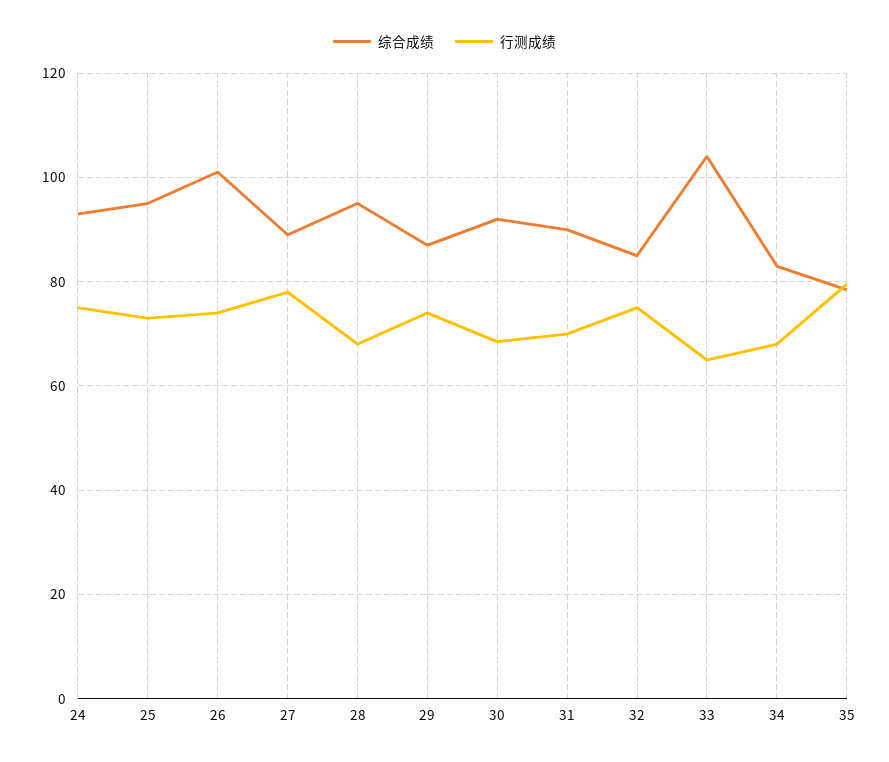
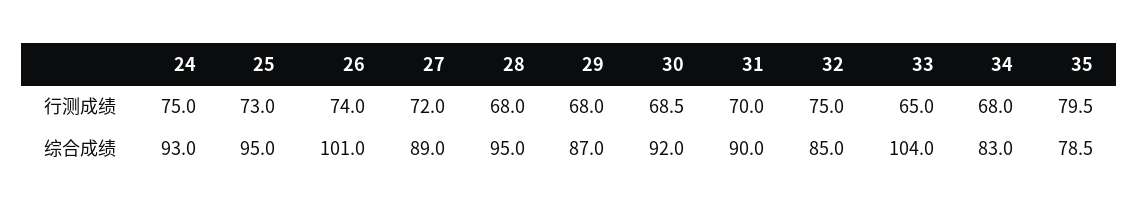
行测成绩, 27: 78 -> 72
行测成绩, 29: 74 -> 68

